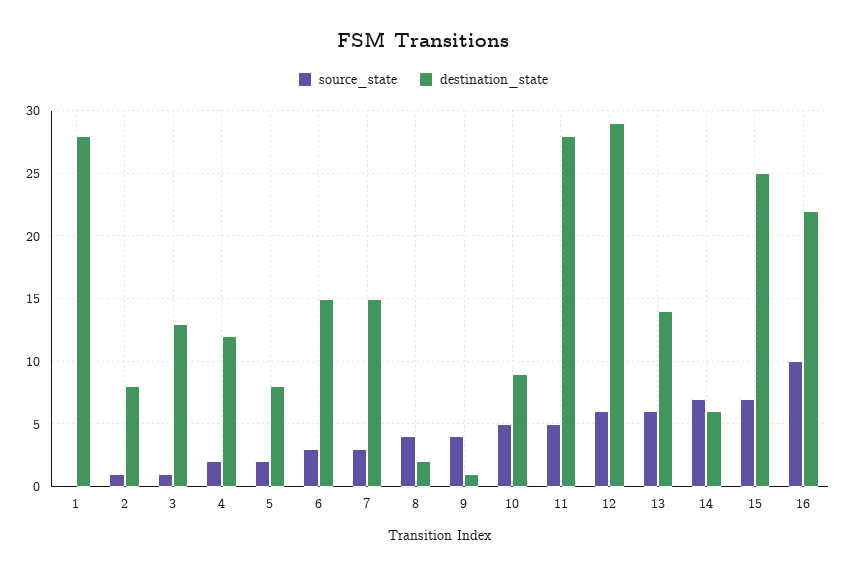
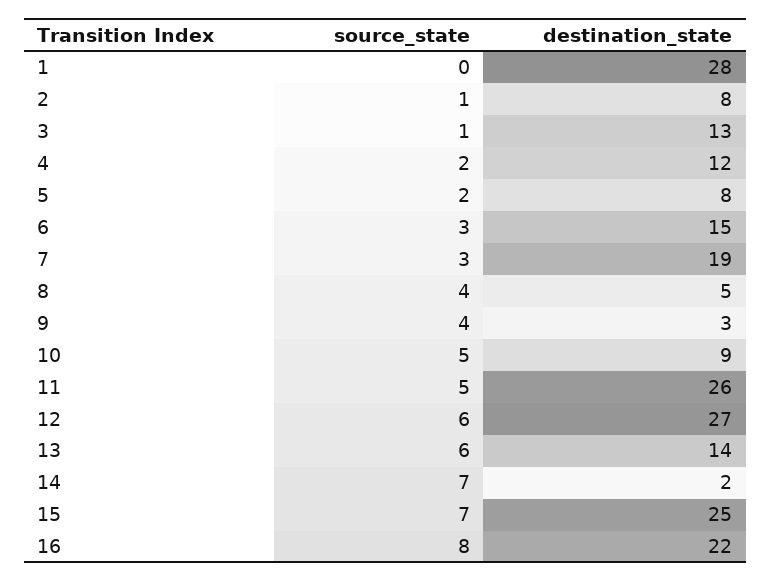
destination_state, 7: 15 -> 19
destination_state, 8: 2 -> 5
destination_state, 9: 1 -> 3
destination_state, 11: 28 -> 26
destination_state, 12: 29 -> 27
destination_state, 14: 6 -> 2
source_state, 16: 10 -> 8

